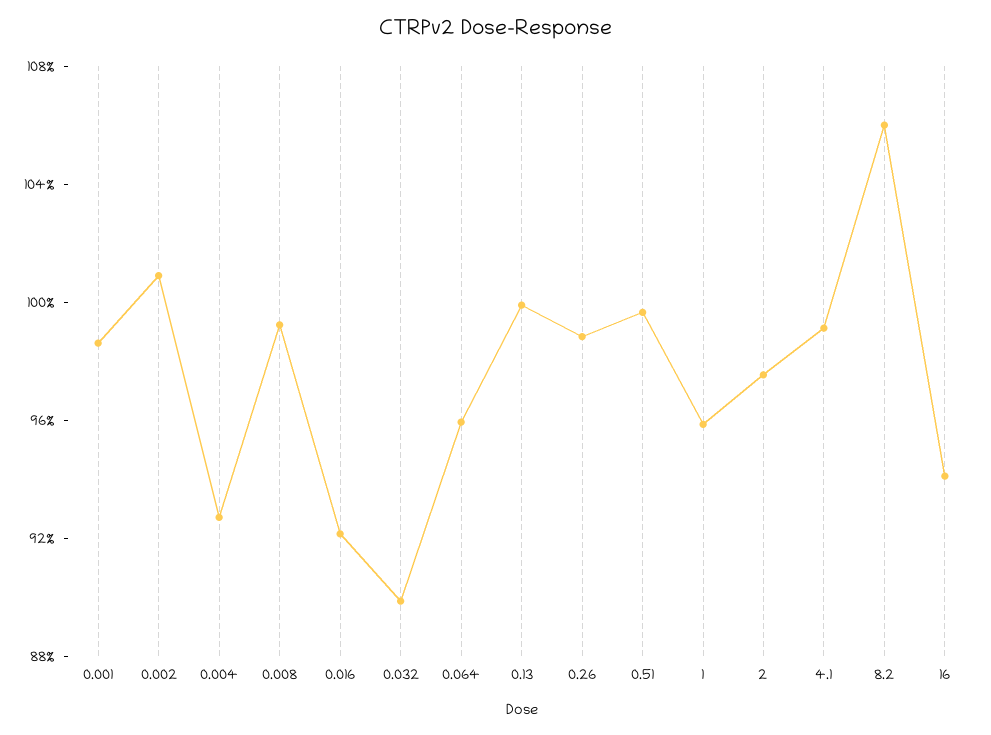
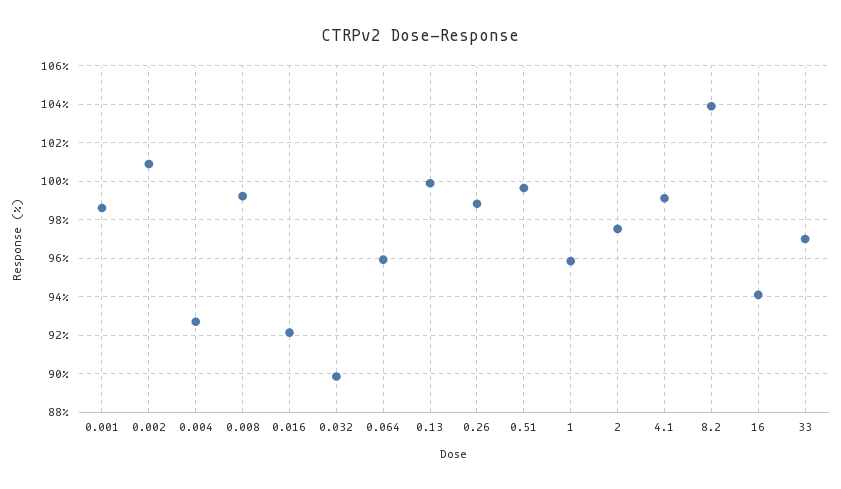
8.2: 106 -> 104
33: none -> 97

